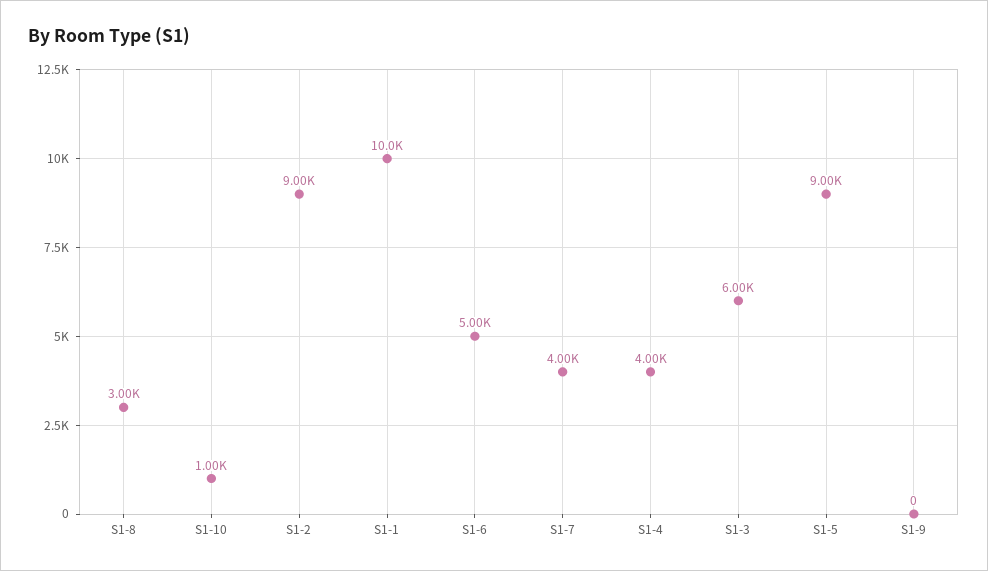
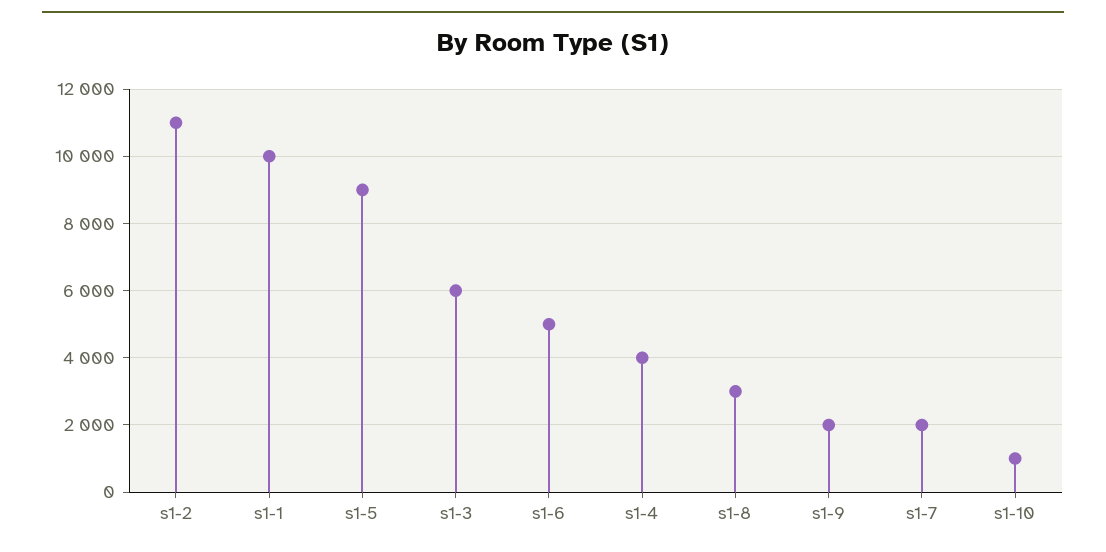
S1-2: 9000 -> 11000
S1-7: 4000 -> 2000
S1-9: 0 -> 2000

